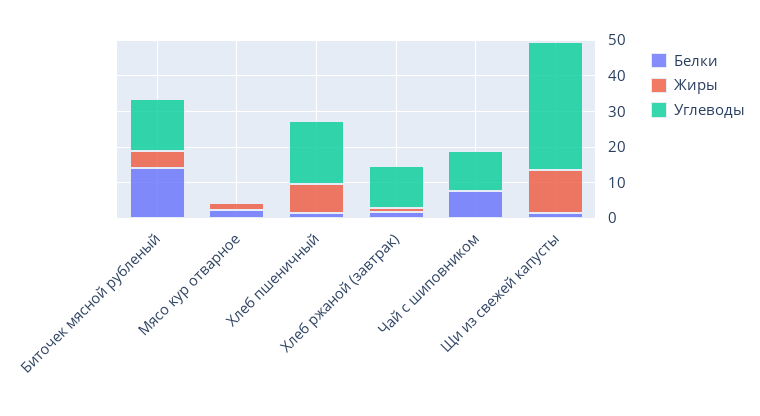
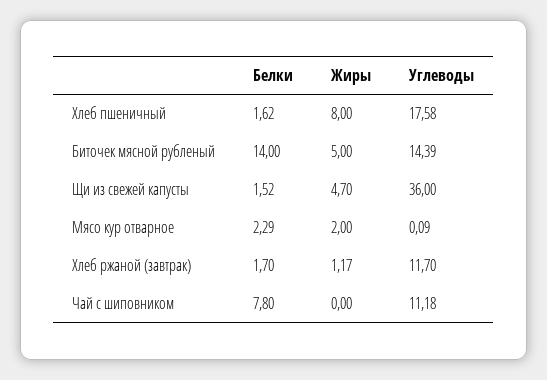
Жиры, Щи из свежей капусты: 12.5 -> 4.7

